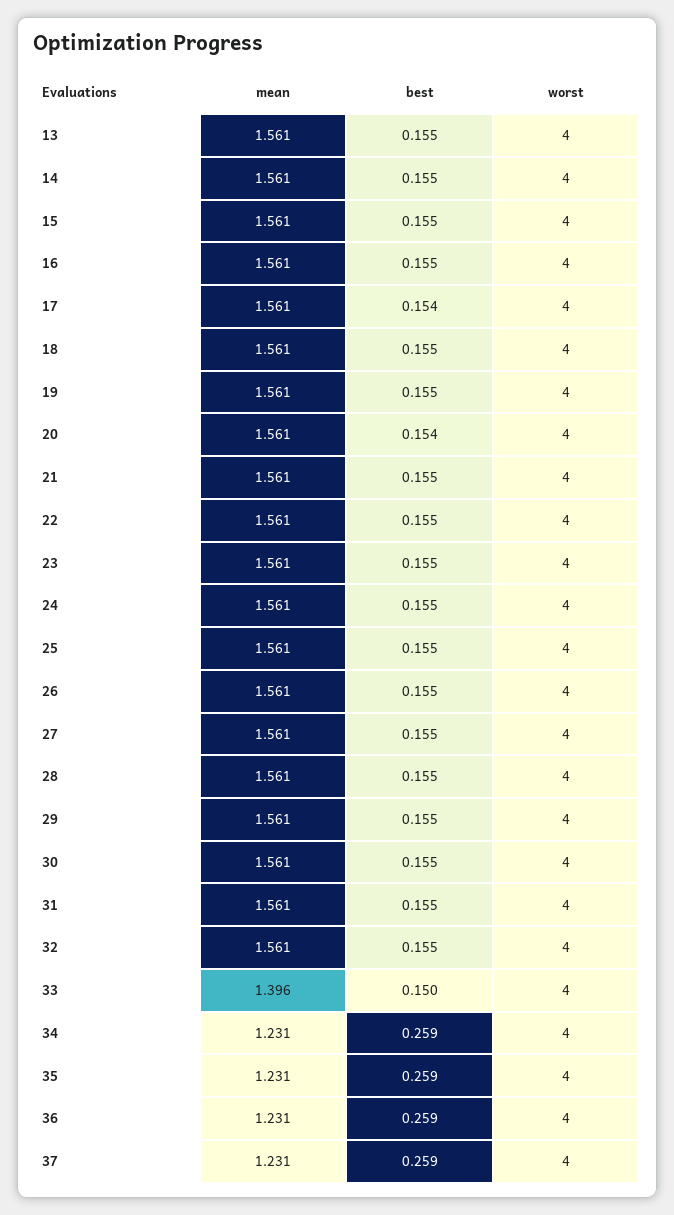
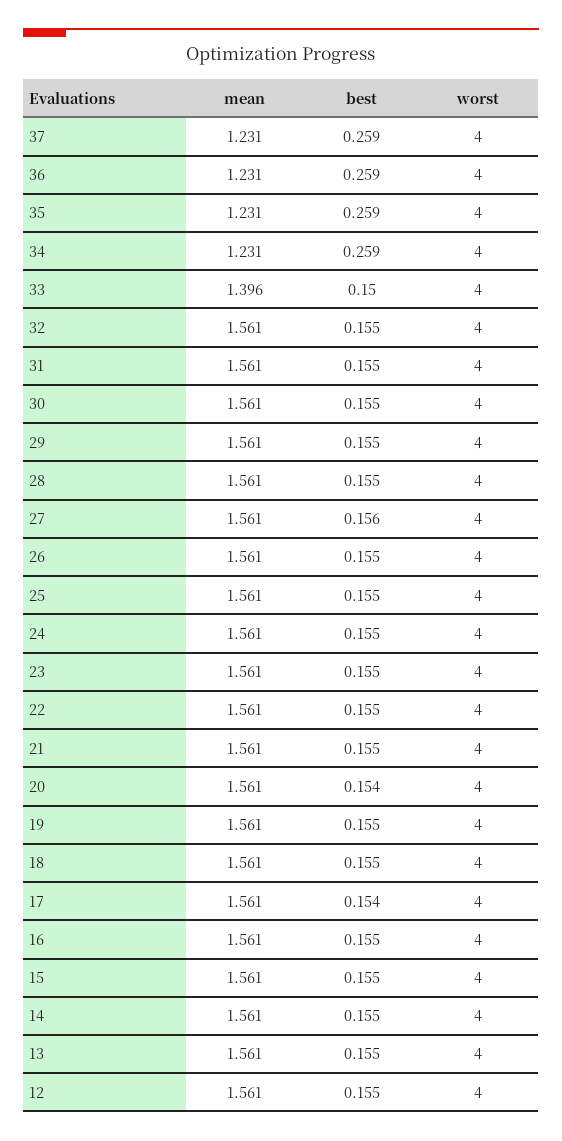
best, 27: 0.155 -> 0.156
mean, 12: none -> 1.561
best, 12: none -> 0.155
worst, 12: none -> 4

